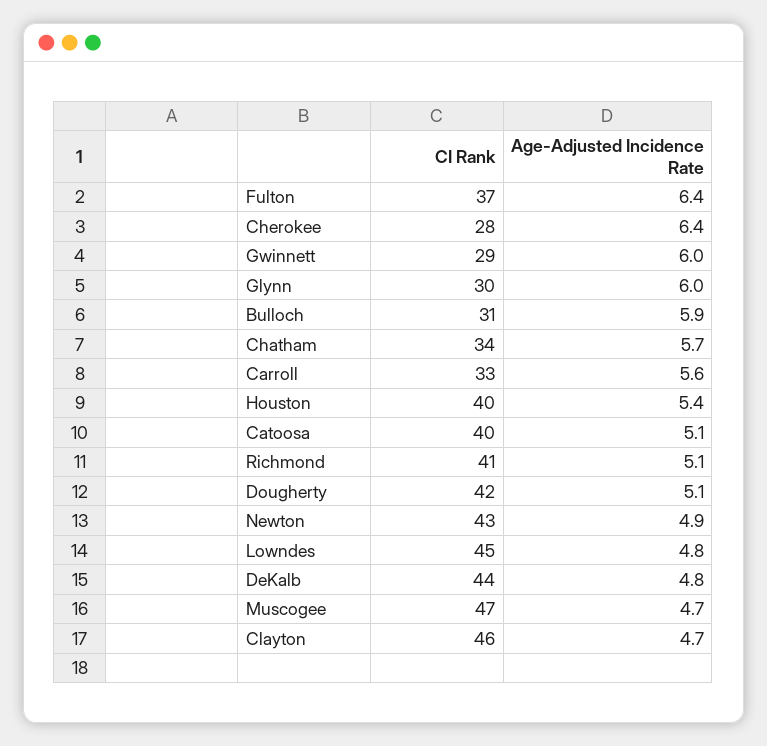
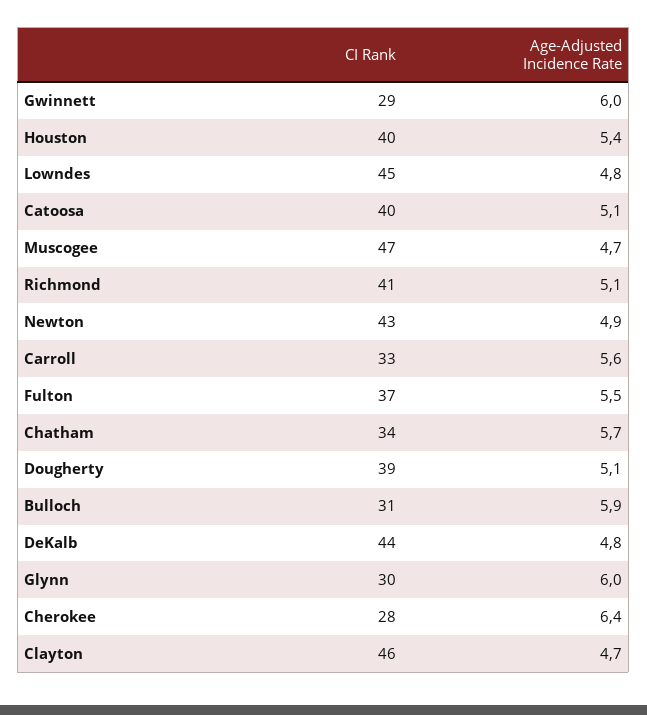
Age-Adjusted Incidence Rate, Fulton: 6.4 -> 5.5
CI Rank, Dougherty: 42 -> 39

